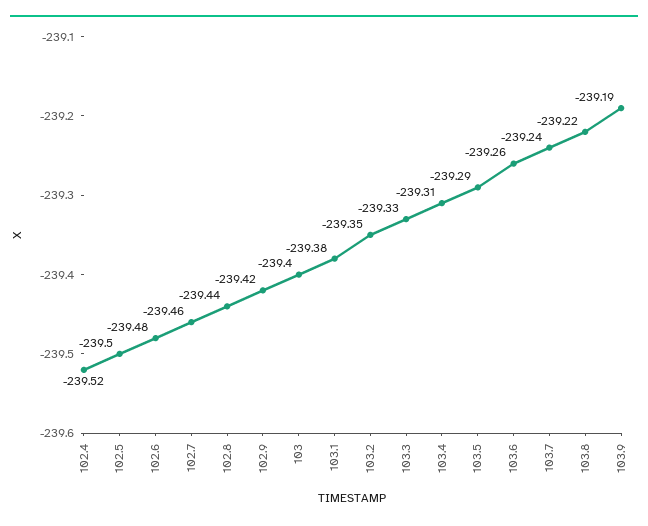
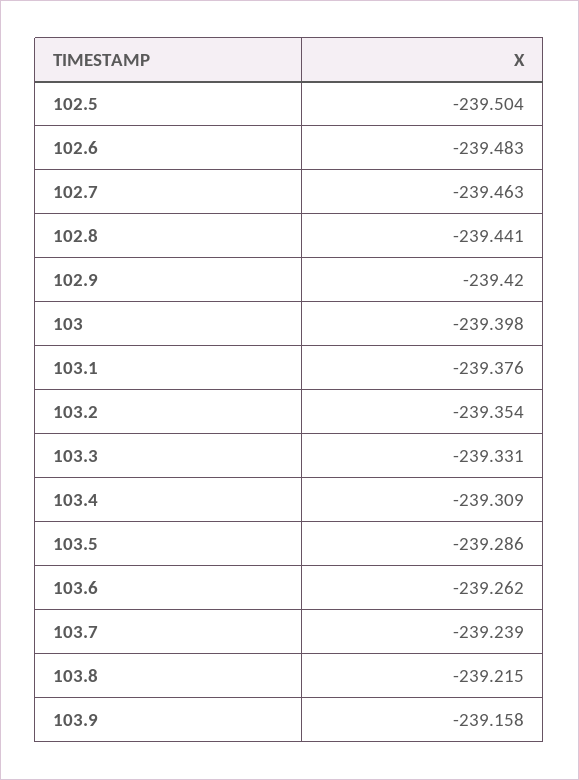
102.4: -239.52 -> none
103.9: -239.19 -> -239.158

